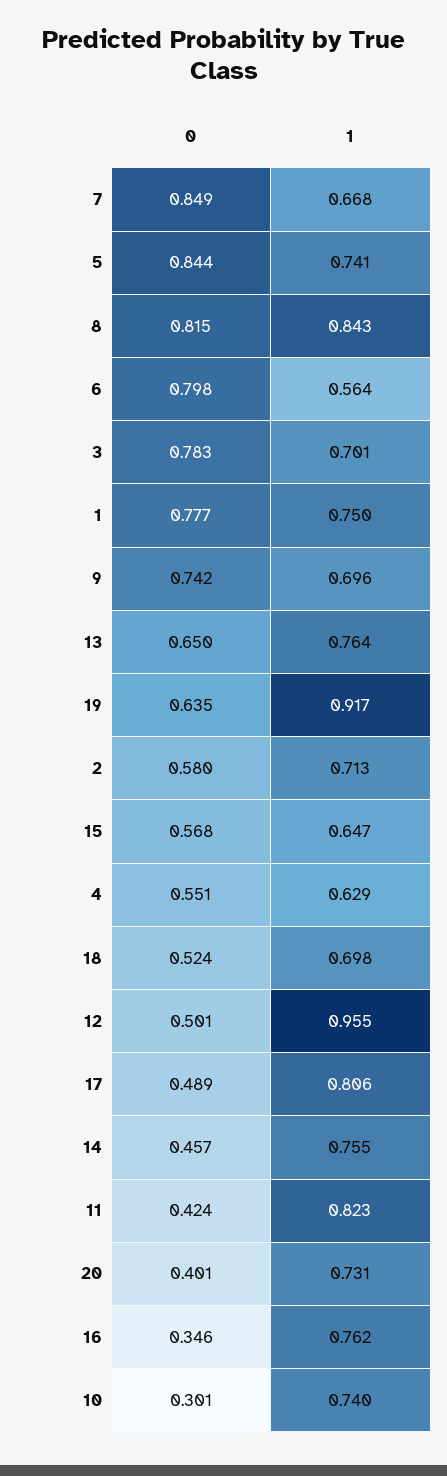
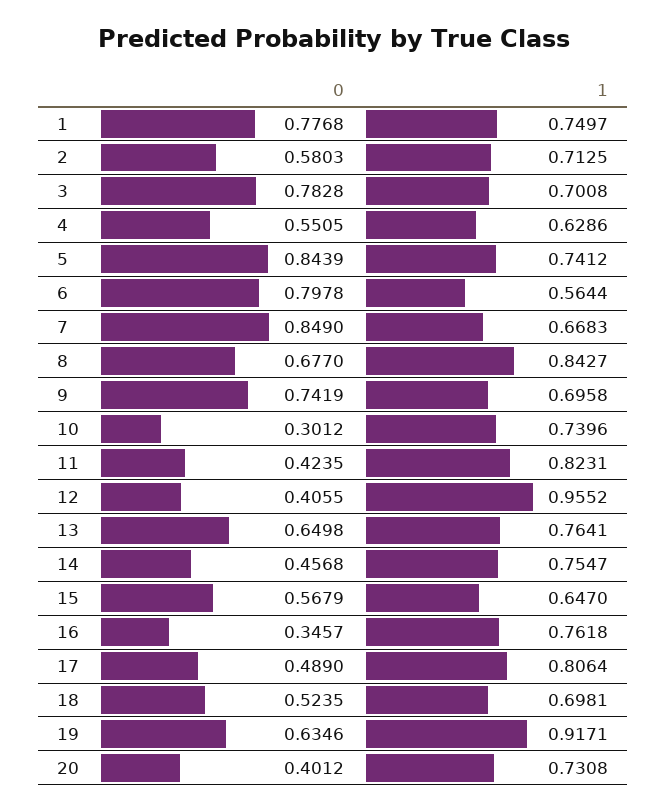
0, 8: 0.815 -> 0.677
0, 12: 0.501 -> 0.4055

